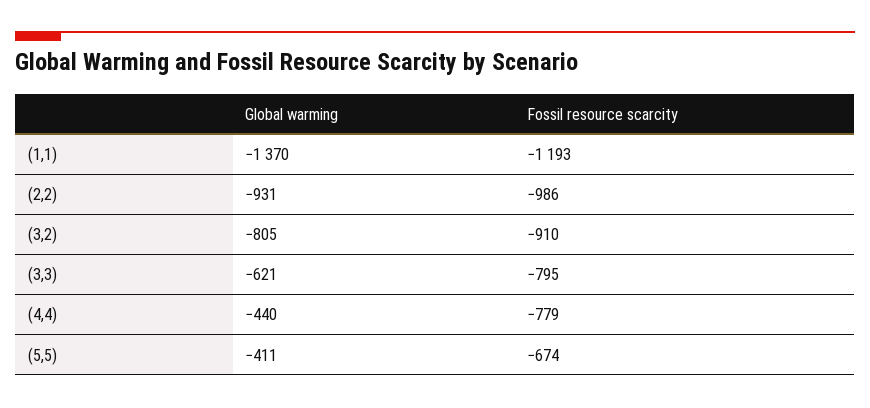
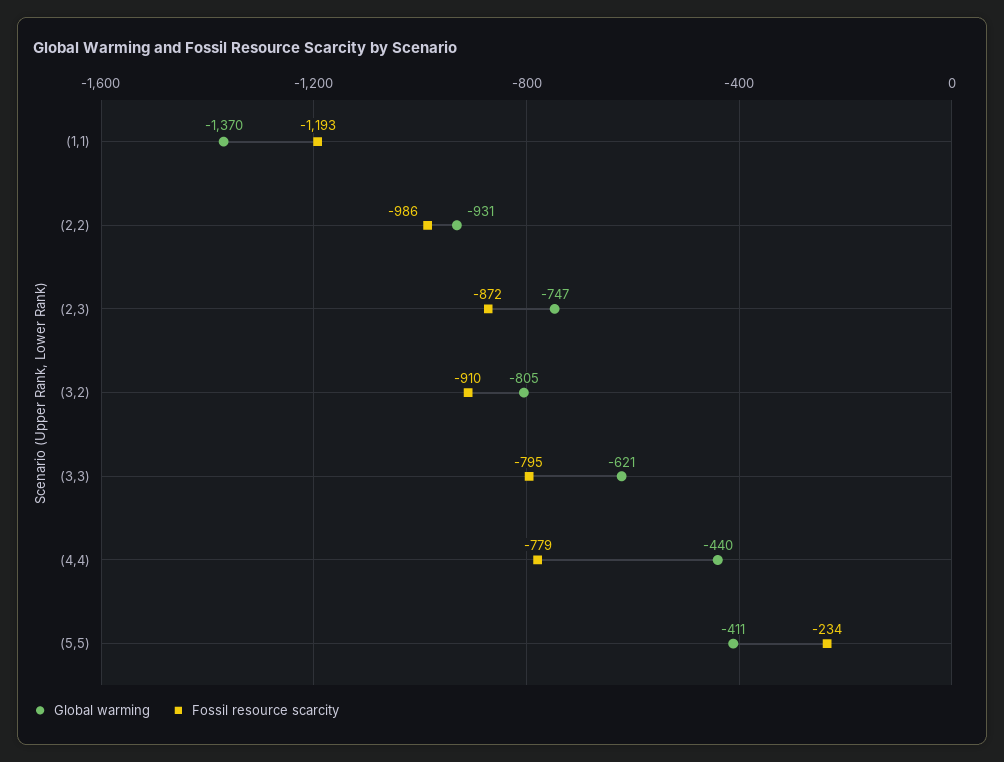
Fossil resource scarcity, (5,5): -674 -> -234
Global warming, (2,3): none -> -747
Fossil resource scarcity, (2,3): none -> -872

